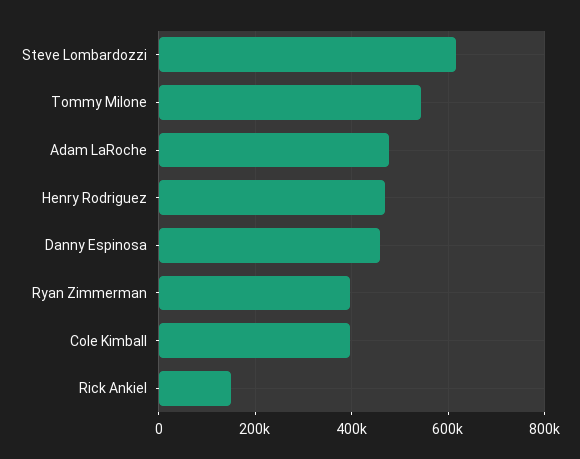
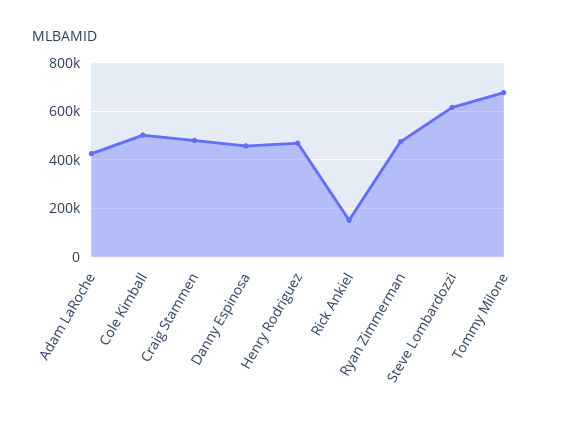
Tommy Milone: 540000 -> 675000
Adam LaRoche: 480000 -> 425000
Ryan Zimmerman: 400000 -> 475000
Cole Kimball: 400000 -> 500000
Craig Stammen: none -> 475000

